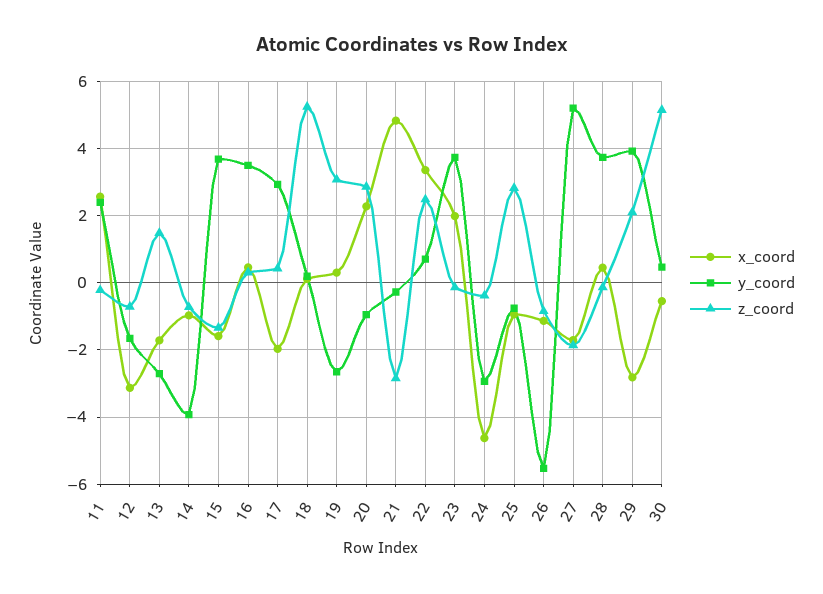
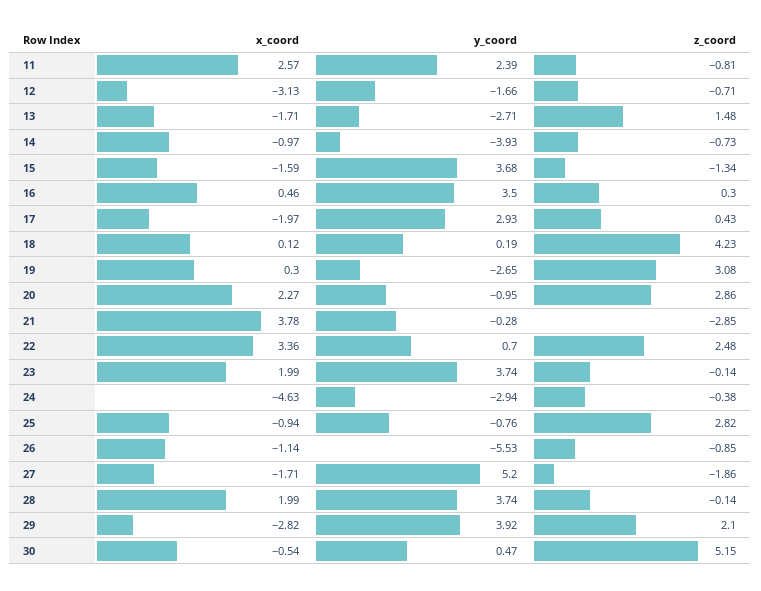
z_coord, 11: -0.2 -> -0.81
z_coord, 18: 5.2 -> 4.23
x_coord, 21: 4.8 -> 3.78
x_coord, 28: 0.4 -> 1.99

